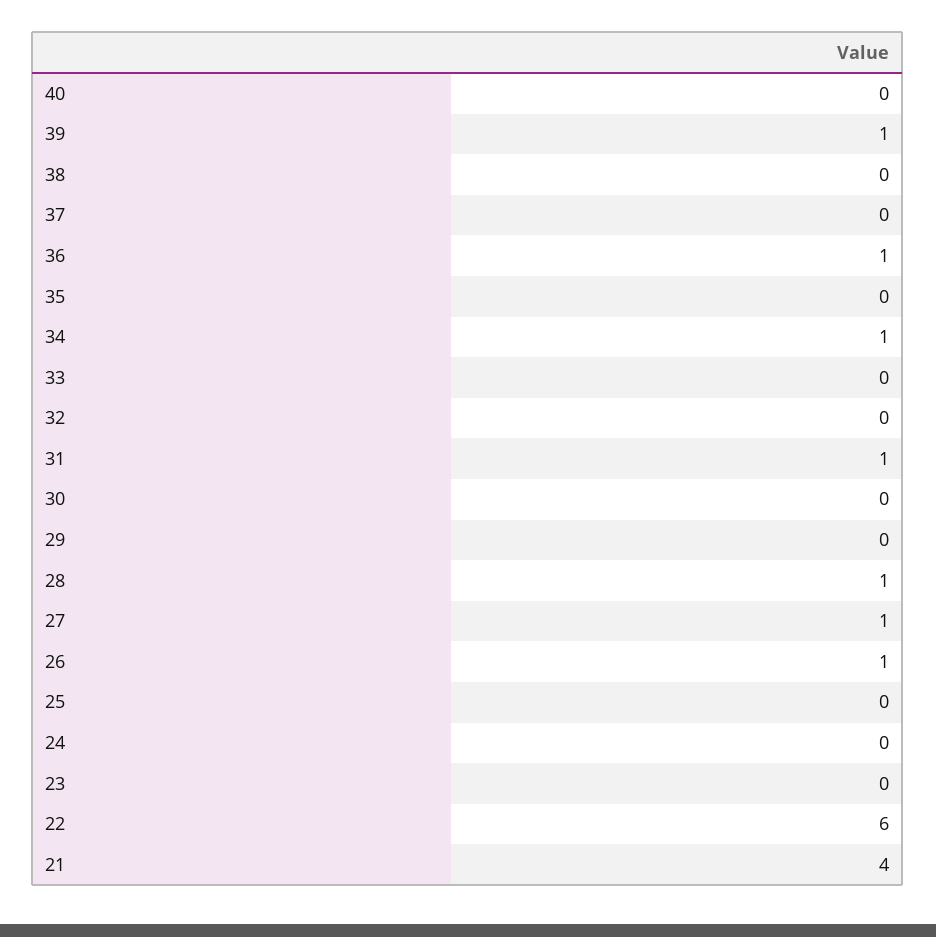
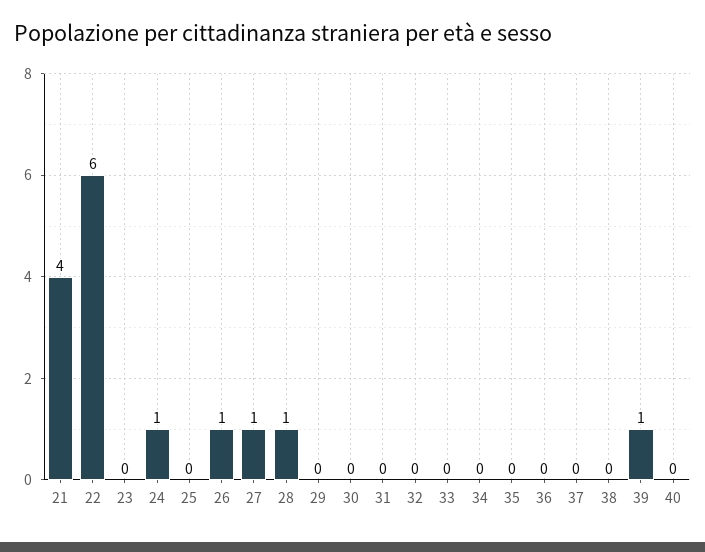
36: 1 -> 0
34: 1 -> 0
31: 1 -> 0
24: 0 -> 1

